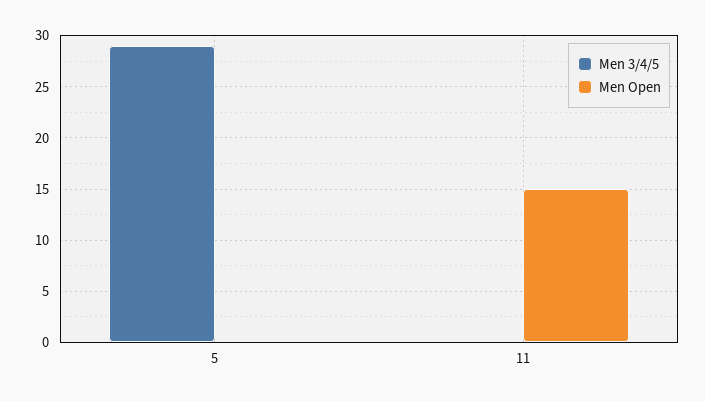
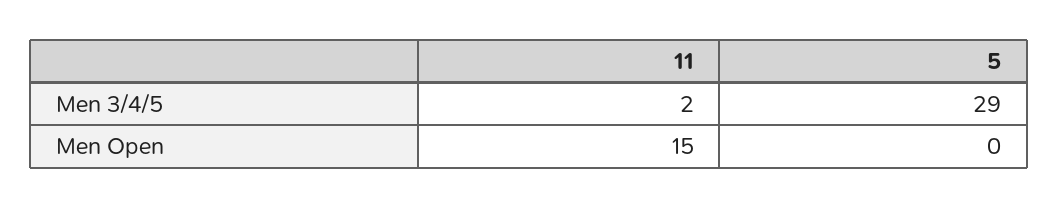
Men 3/4/5, 11: 0 -> 2

